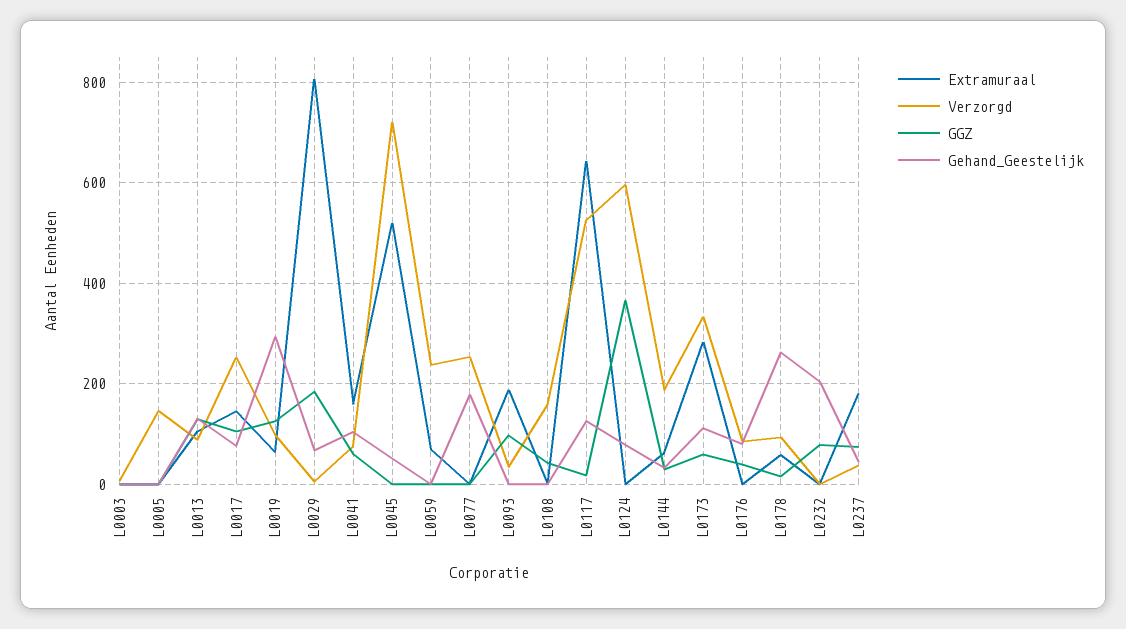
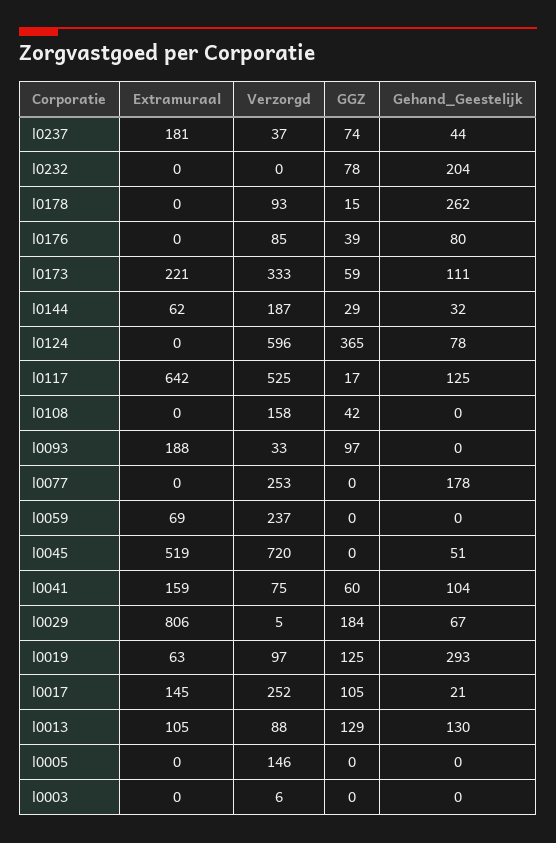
Gehand_Geestelijk, L0017: 80 -> 21
Extramuraal, L0173: 280 -> 221
Extramuraal, L0178: 60 -> 0

